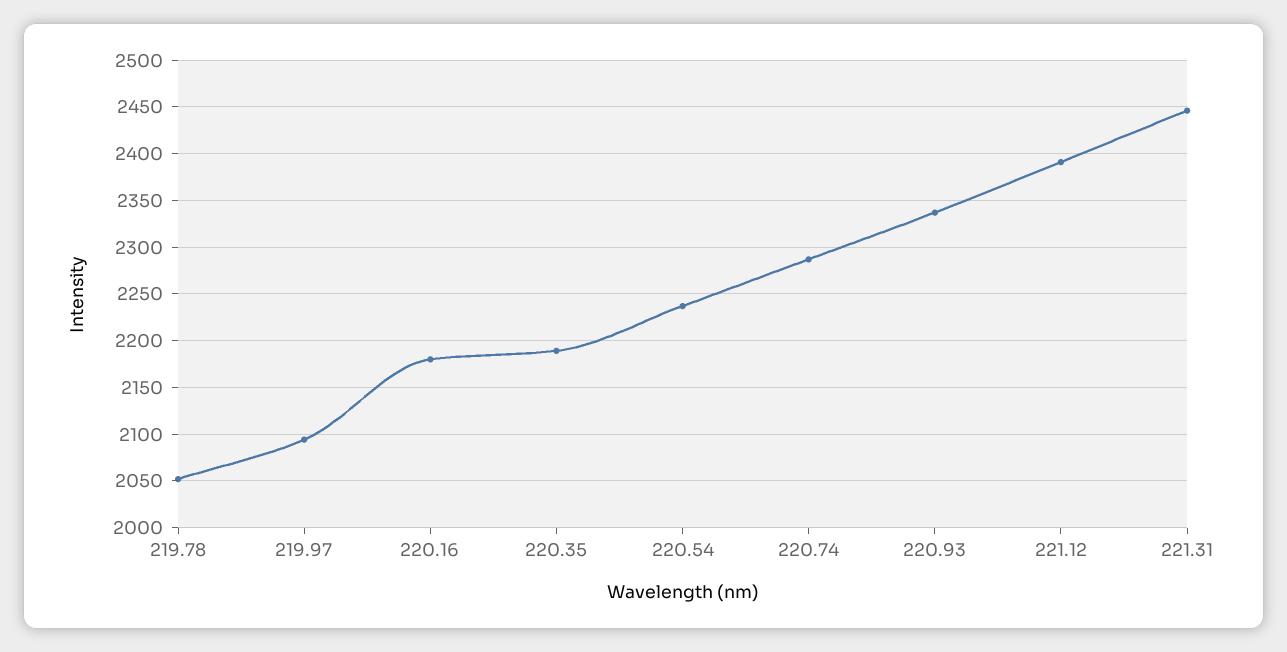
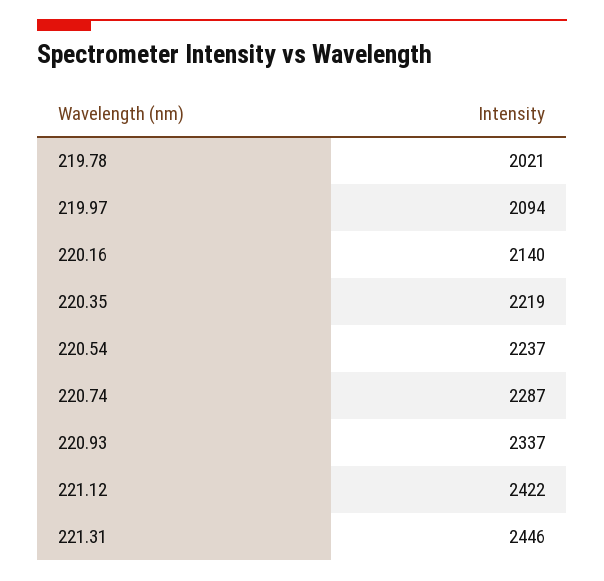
219.78: 2050 -> 2021
220.16: 2180 -> 2140
220.35: 2190 -> 2219
221.12: 2390 -> 2422

